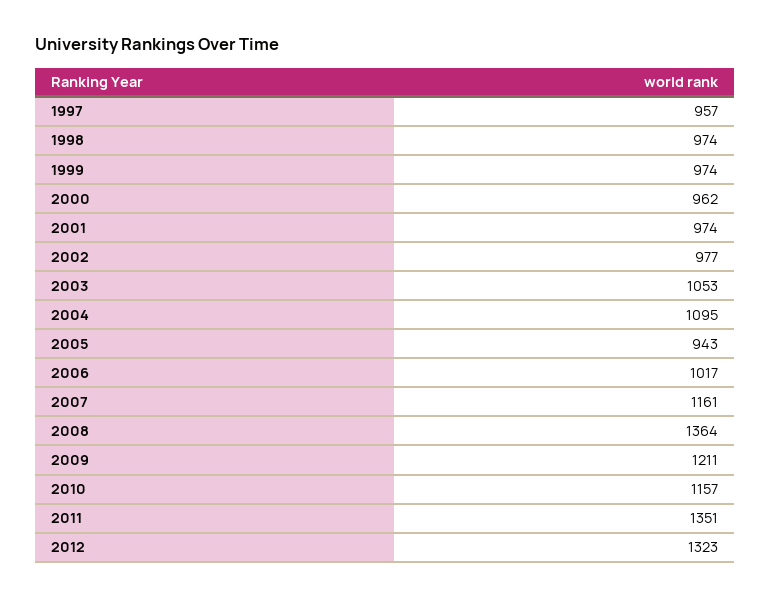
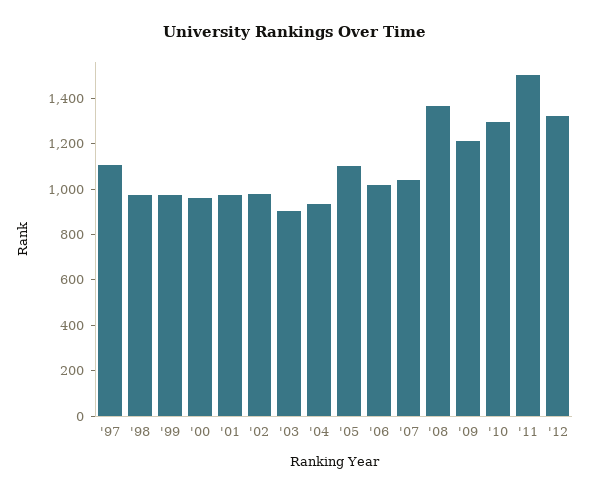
1997: 957 -> 1100
2003: 1053 -> 900
2004: 1095 -> 950
2005: 943 -> 1100
2007: 1161 -> 1050
2010: 1157 -> 1300
2011: 1351 -> 1500

